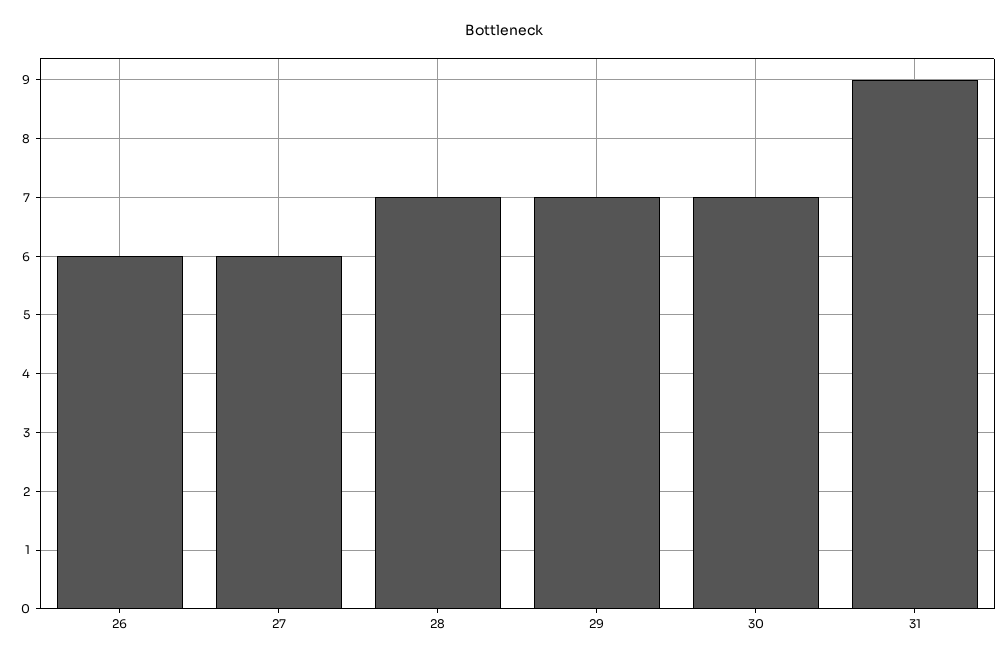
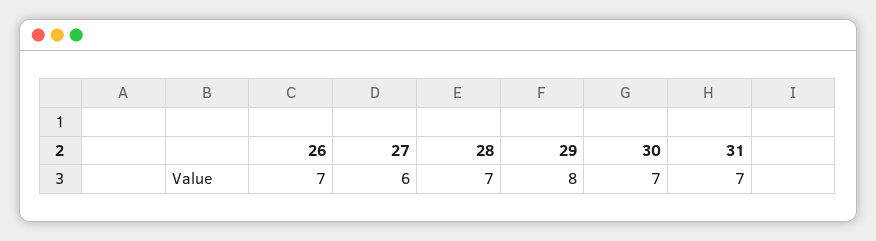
26: 6 -> 7
29: 7 -> 8
31: 9 -> 7

